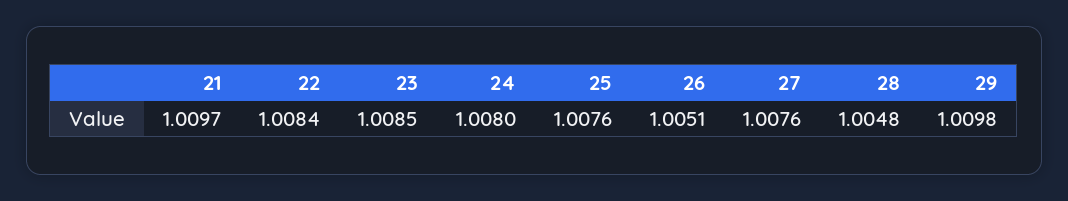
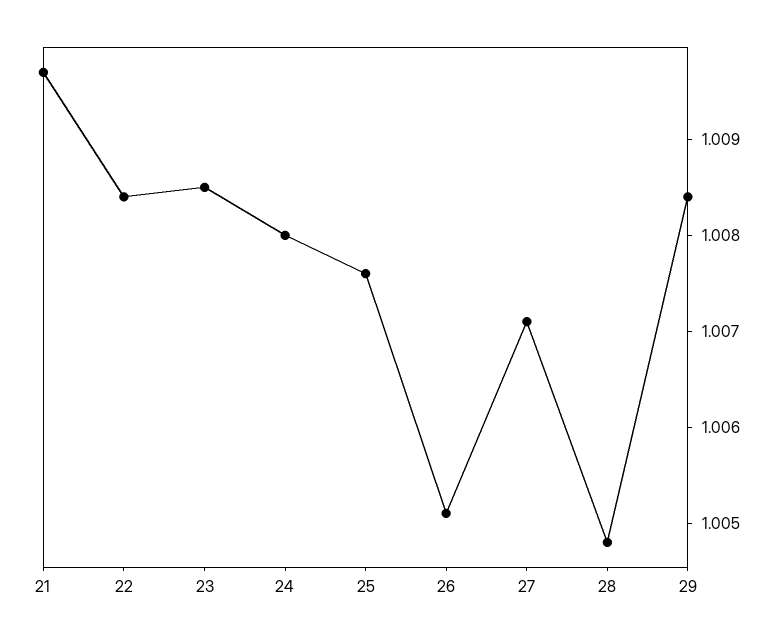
27: 1.0076 -> 1.0071
29: 1.0098 -> 1.0084

